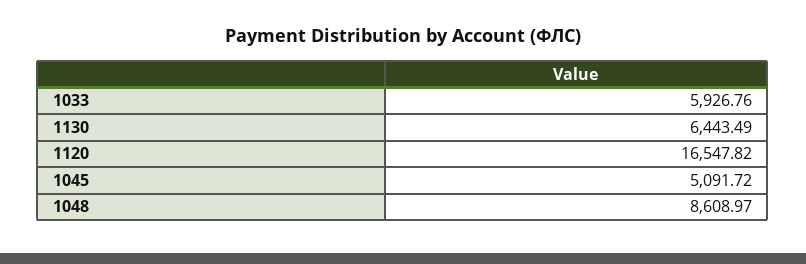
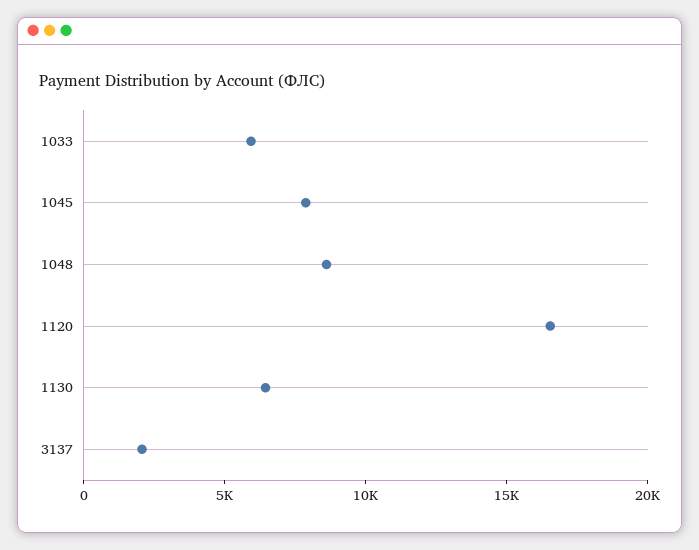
1045: 5091.72 -> 8000
3137: none -> 2000

